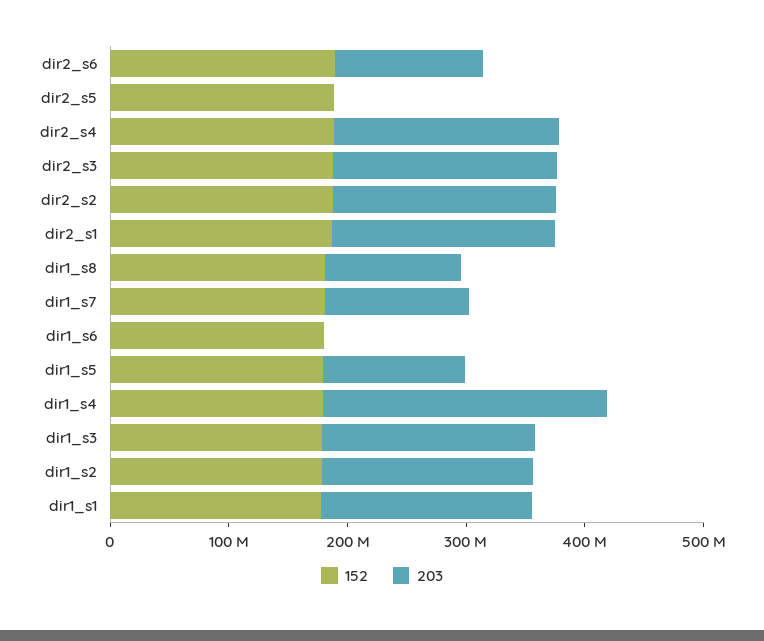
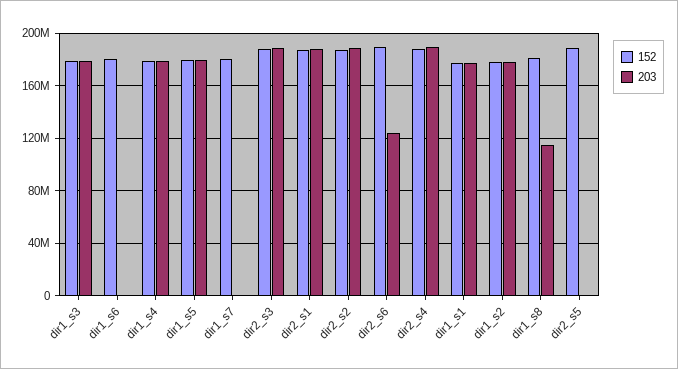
203, dir1_s7: 120000000 -> 0
203, dir1_s5: 120000000 -> 180000000
203, dir1_s4: 240000000 -> 180000000

